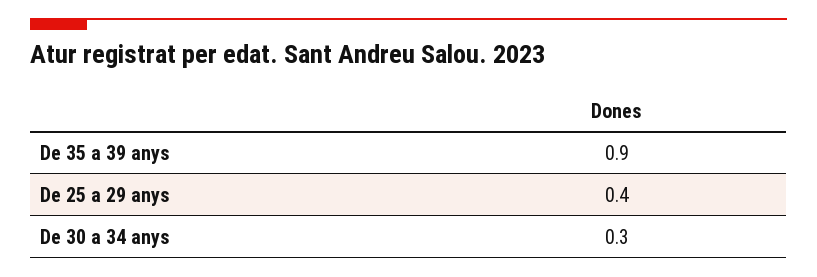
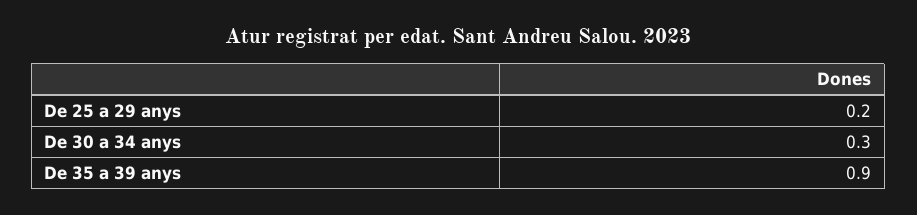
De 25 a 29 anys: 0.4 -> 0.2

